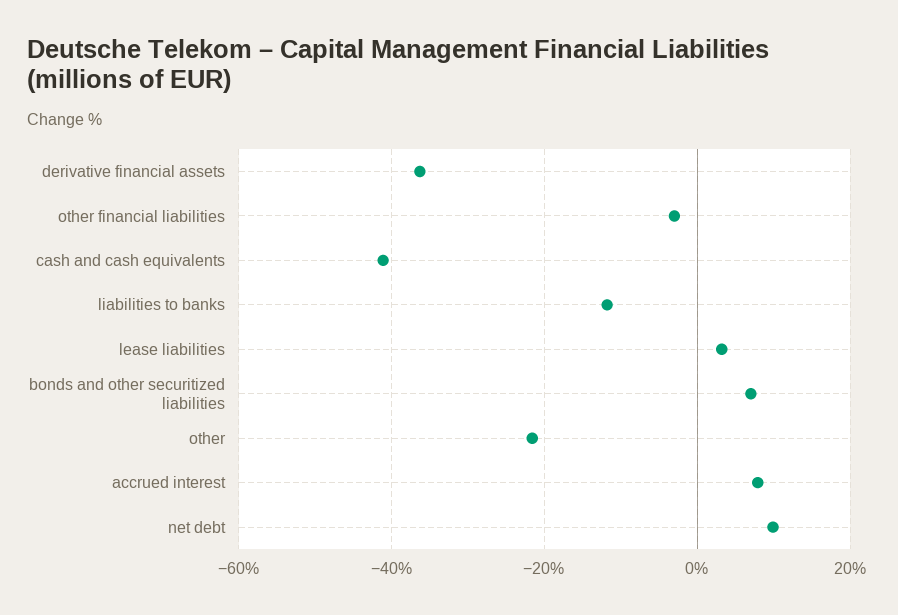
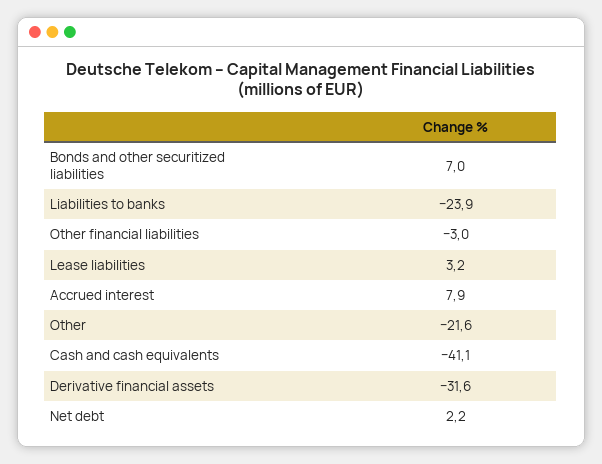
derivative financial assets: -36 -> -31.6
liabilities to banks: -12 -> -23.9
net debt: 10 -> 2.2

